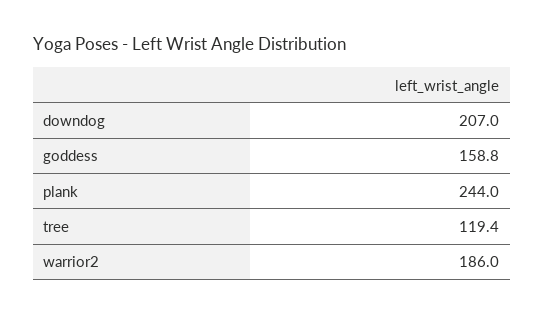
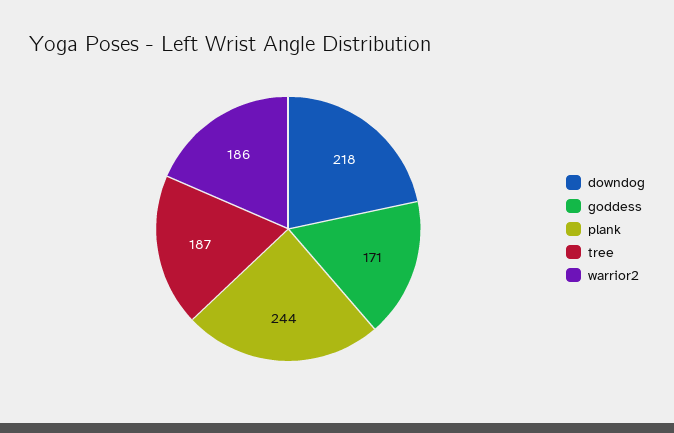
downdog: 207 -> 218
goddess: 158.8 -> 171
tree: 119.4 -> 187

